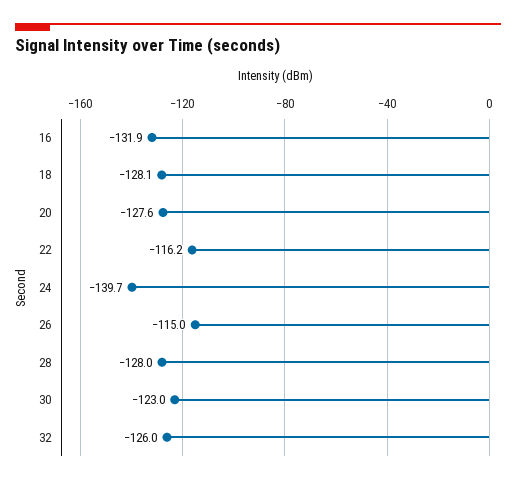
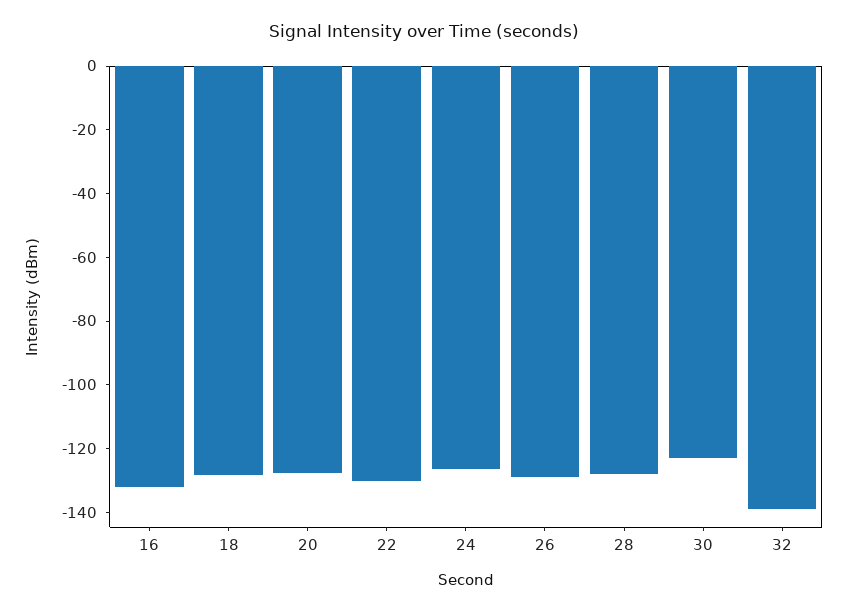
22: -116.2 -> -130
24: -139.7 -> -125
26: -115 -> -130
32: -126 -> -140

